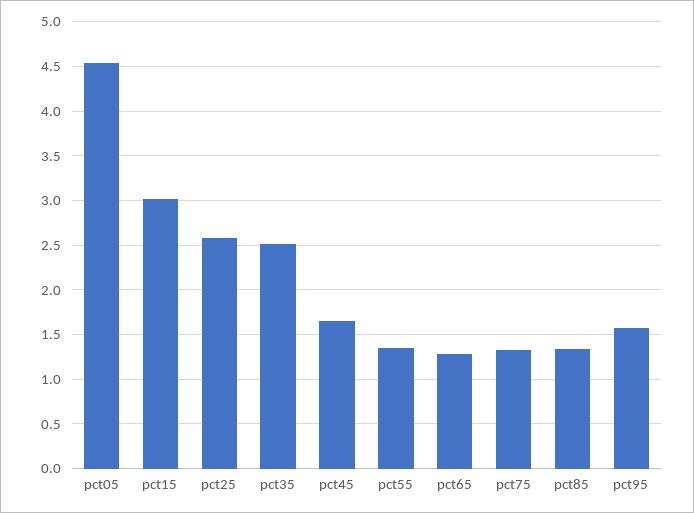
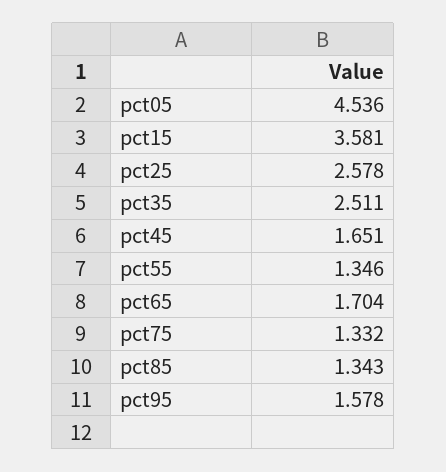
pct15: 3 -> 3.581
pct65: 1.3 -> 1.704

